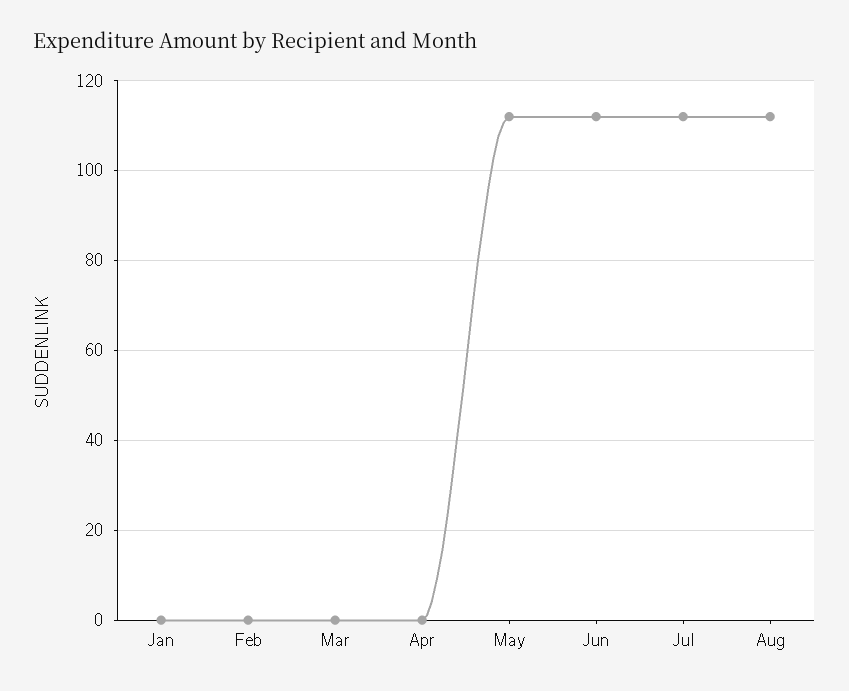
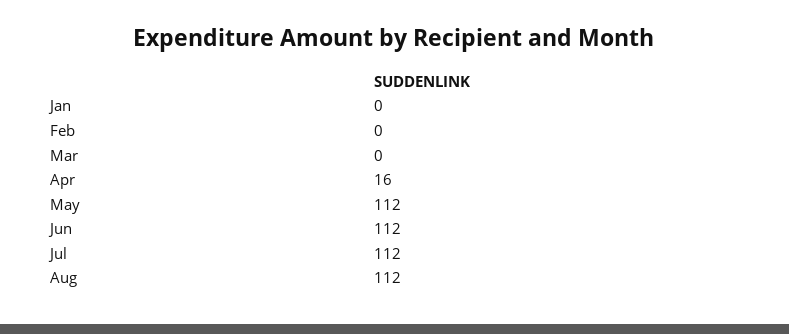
Apr: 0 -> 16

